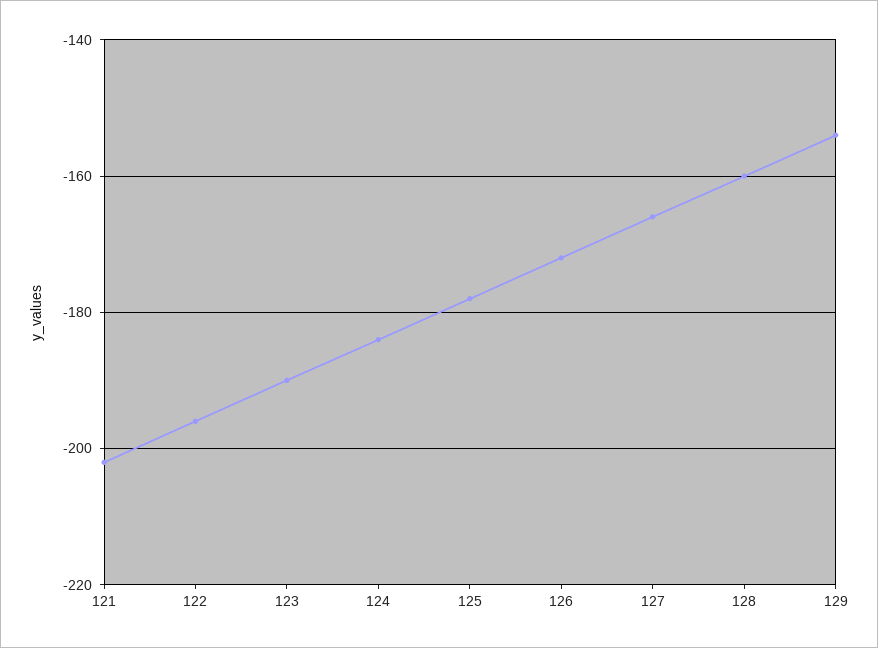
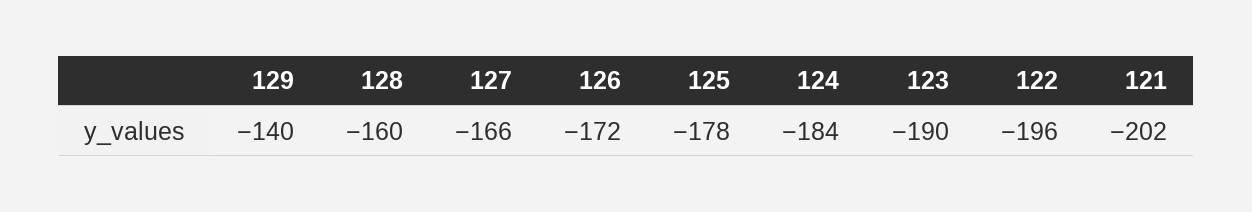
129: -155 -> -140

